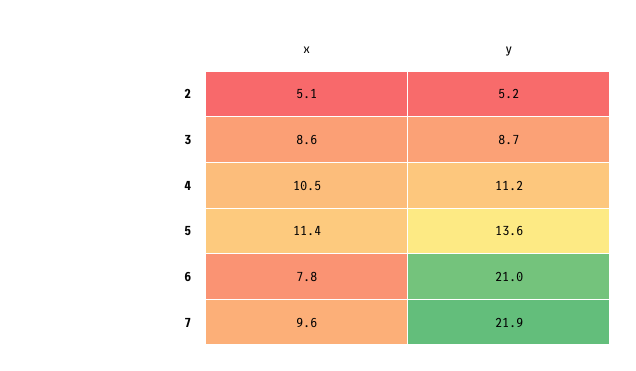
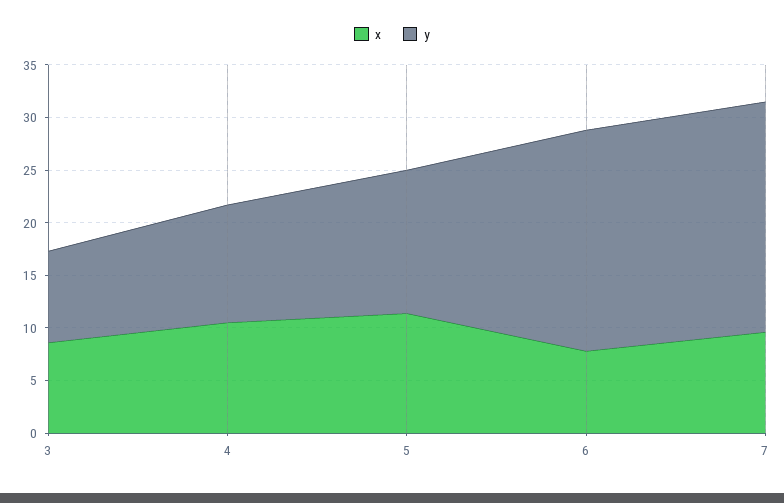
x, 2: 5.1 -> none
y, 2: 5.2 -> none

